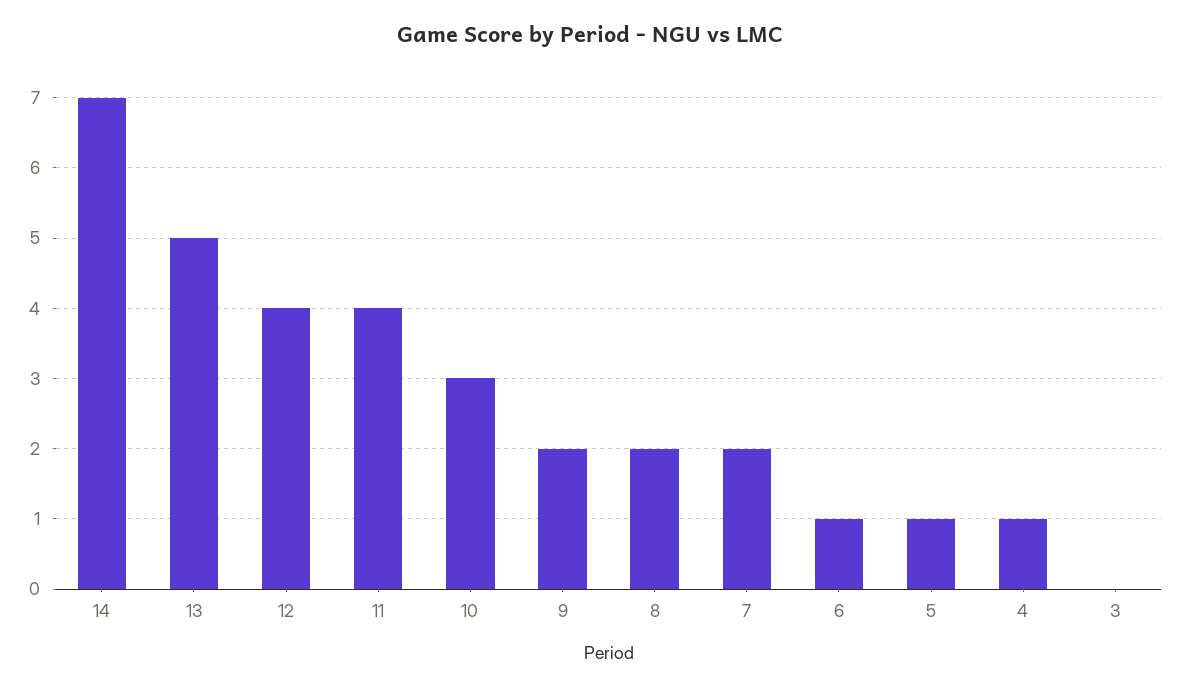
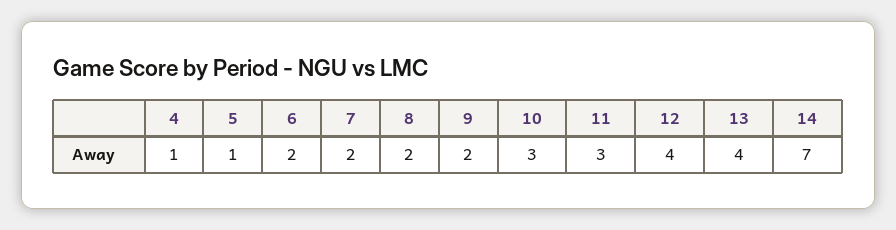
13: 5 -> 4
11: 4 -> 3
6: 1 -> 2
3: 0 -> none

